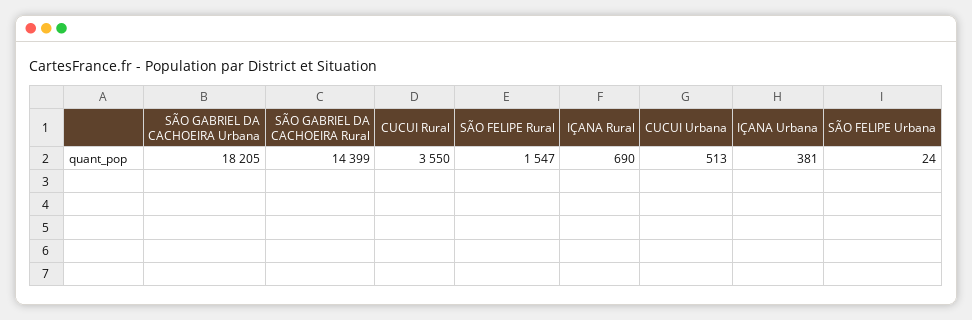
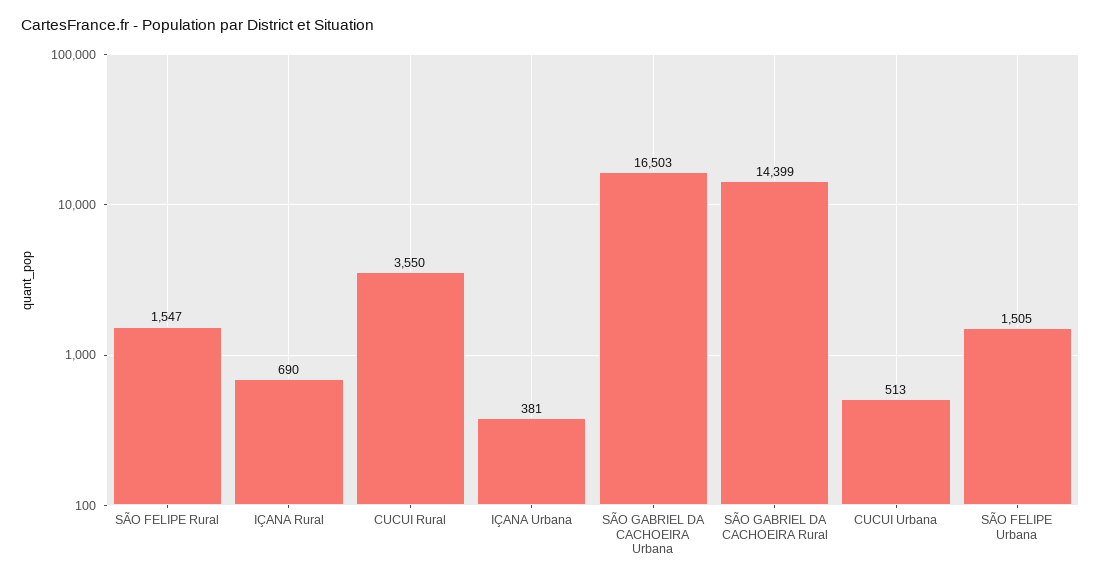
SÃO GABRIEL DA CACHOEIRA Urbana: 18205 -> 16503
SÃO FELIPE Urbana: 24 -> 1505

